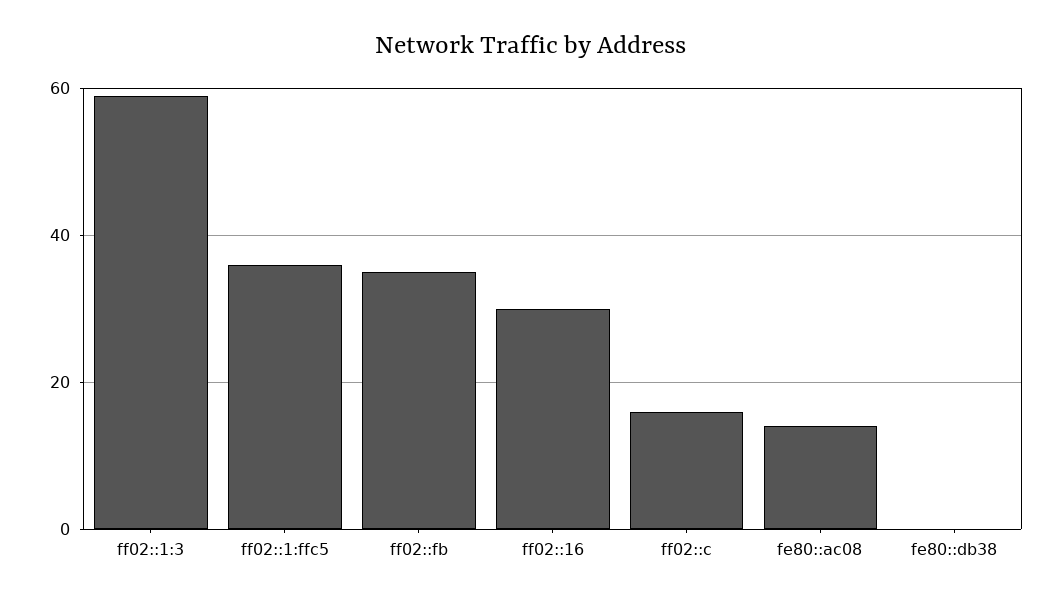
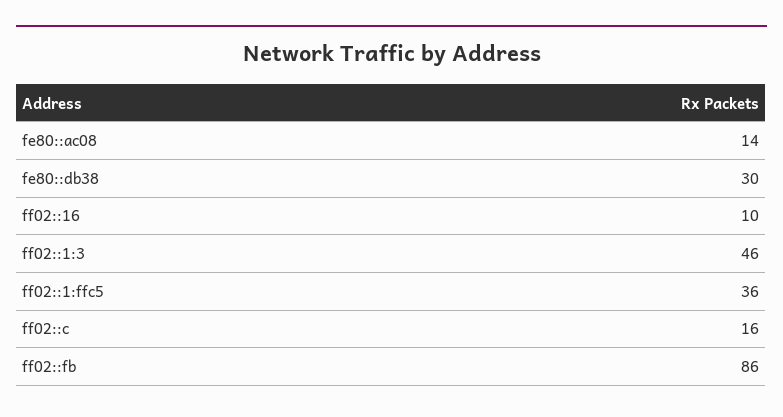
ff02::1:3: 60 -> 46
ff02::fb: 35 -> 86
ff02::16: 30 -> 10
fe80::db38: 0 -> 30

